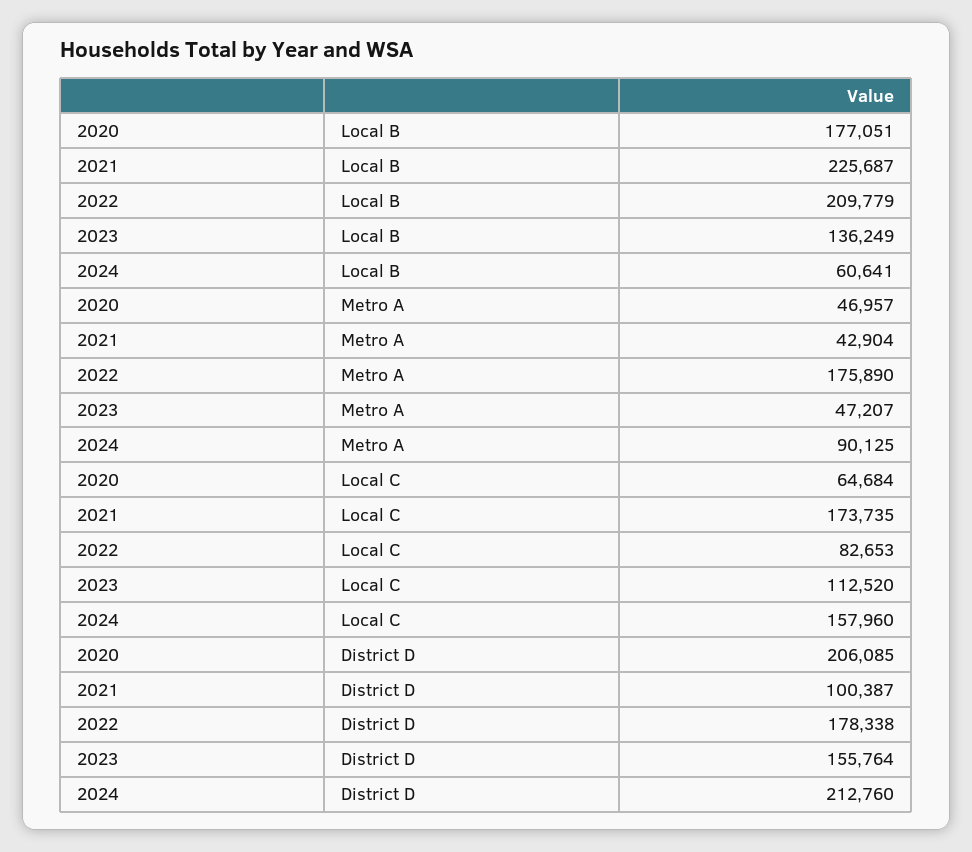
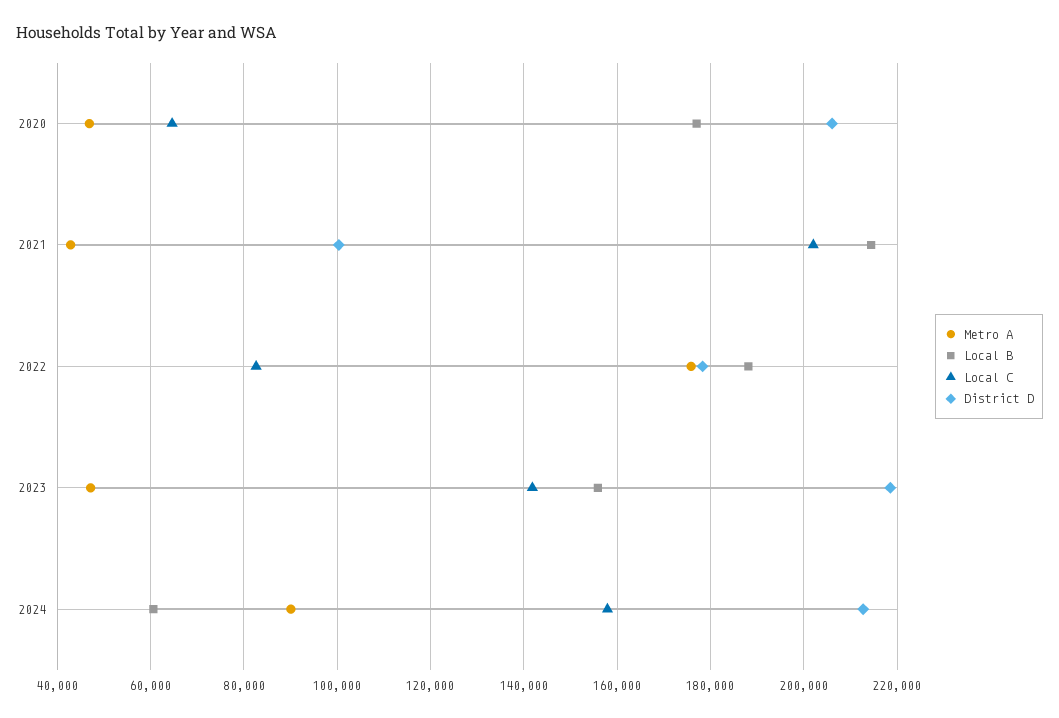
Local B, 2021: 225687 -> 214000
Local B, 2022: 209779 -> 188000
Local B, 2023: 136249 -> 156000
Local C, 2021: 173735 -> 202000
Local C, 2023: 112520 -> 142000
District D, 2023: 155764 -> 218000

